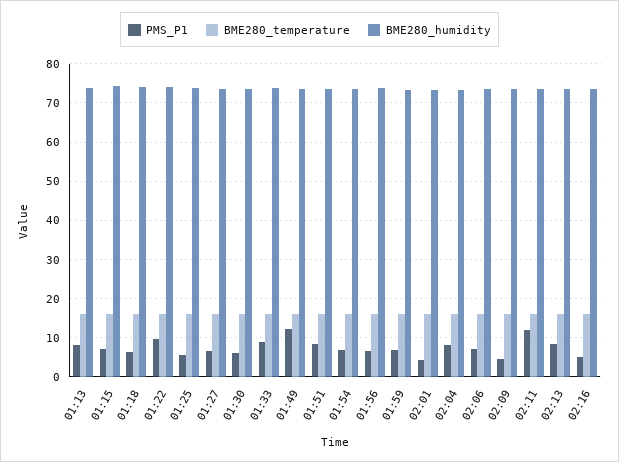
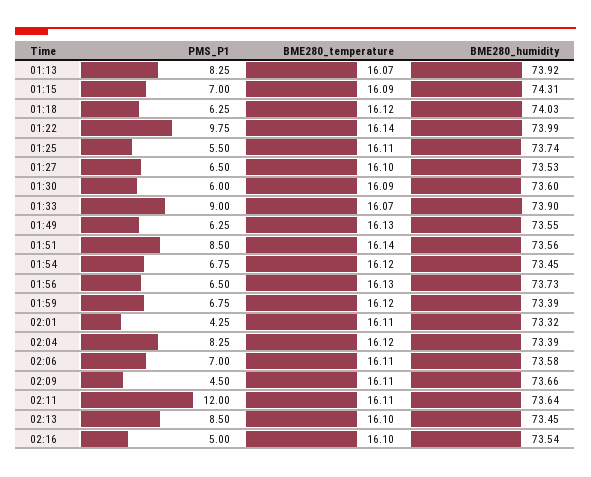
PMS_P1, 01:49: 12 -> 6.25

